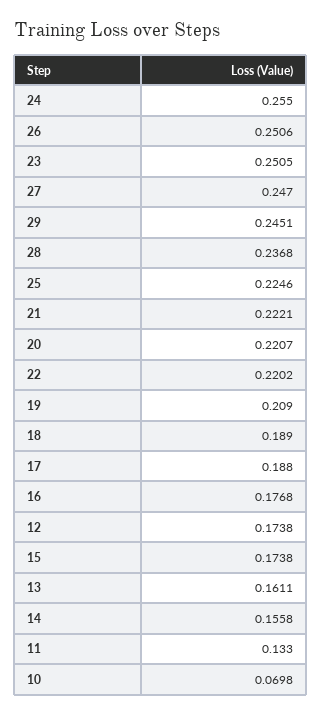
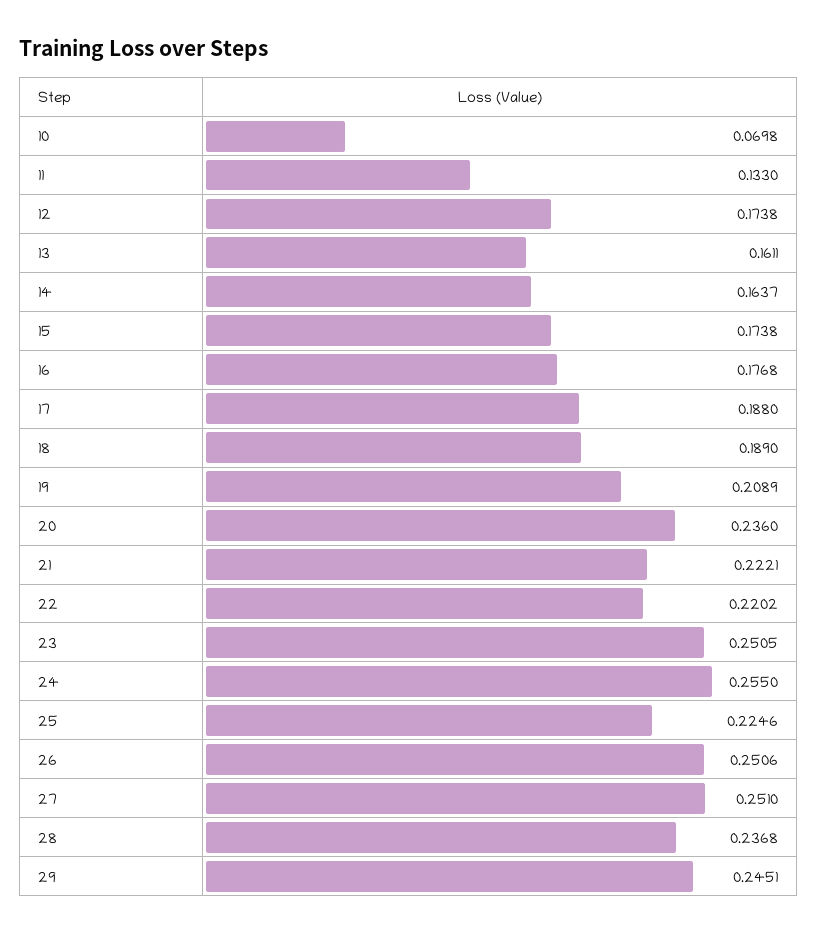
27: 0.247 -> 0.251
20: 0.2207 -> 0.236
19: 0.209 -> 0.2089
14: 0.1558 -> 0.1637

